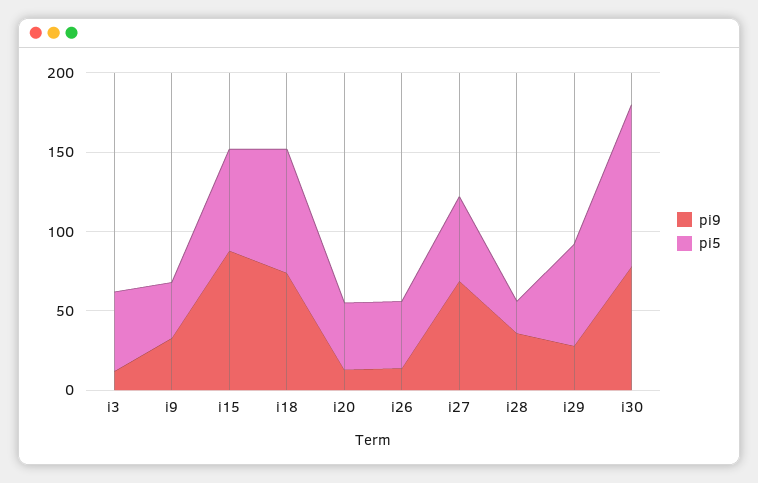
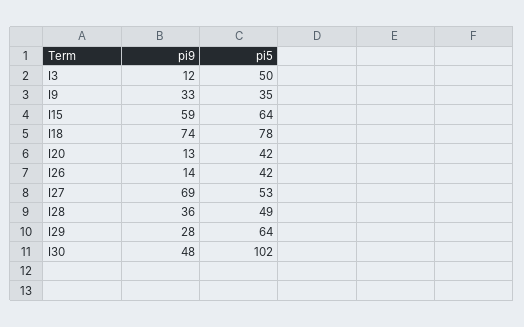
pi9, i15: 90 -> 59
pi5, i28: 20 -> 49
pi9, i30: 80 -> 48

